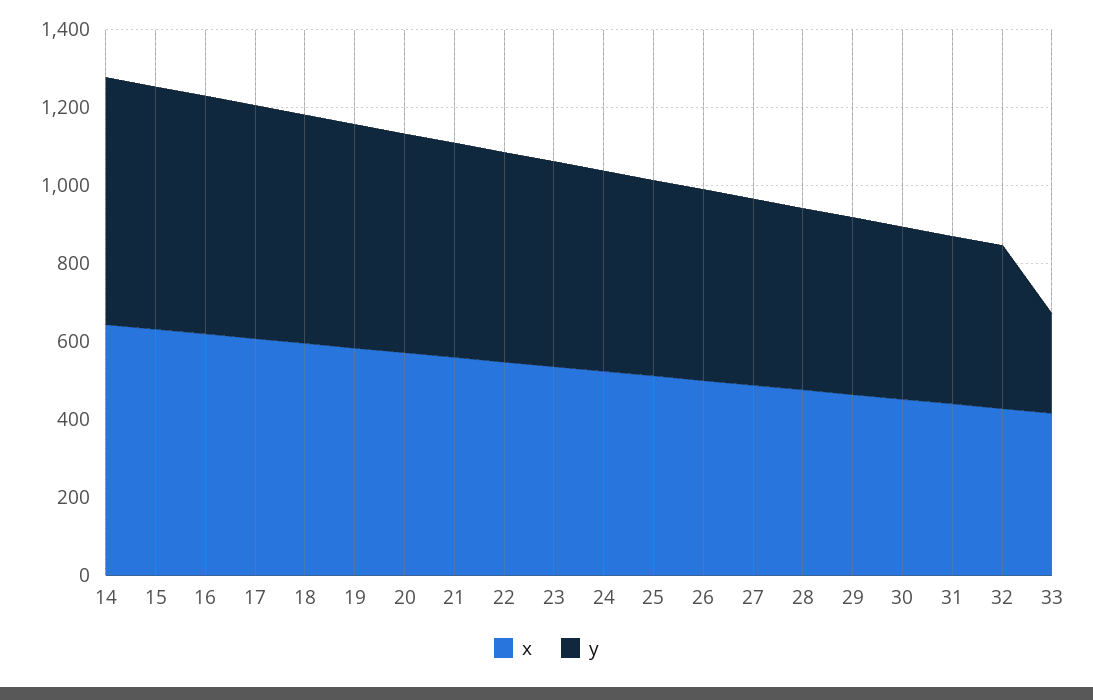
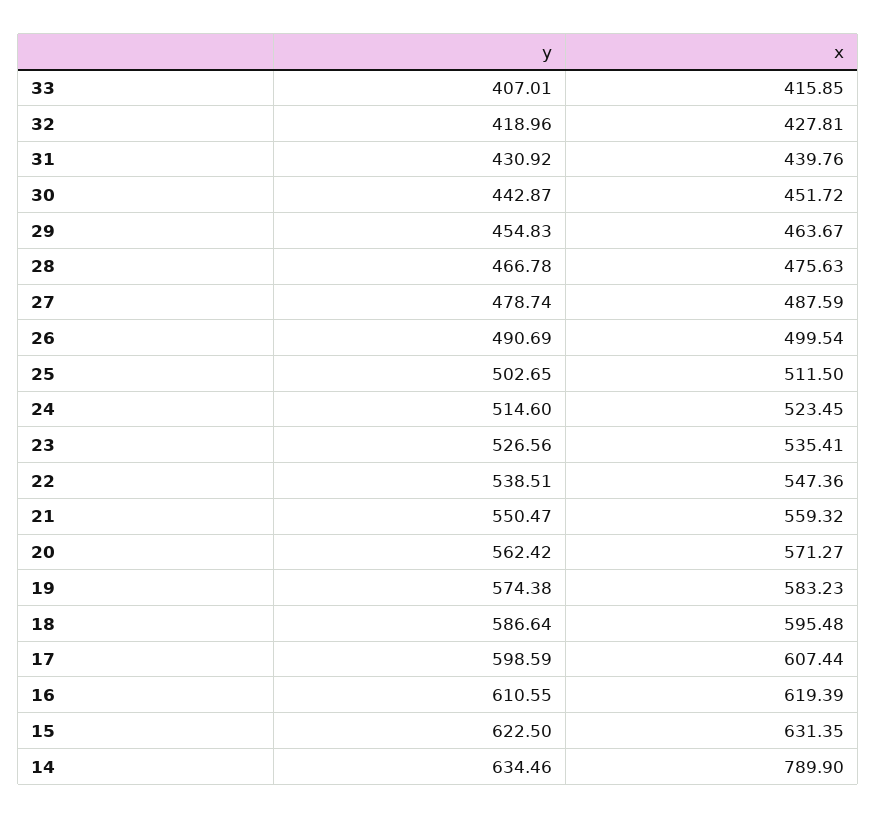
x, 14: 650 -> 789.9
y, 33: 250 -> 407.01

